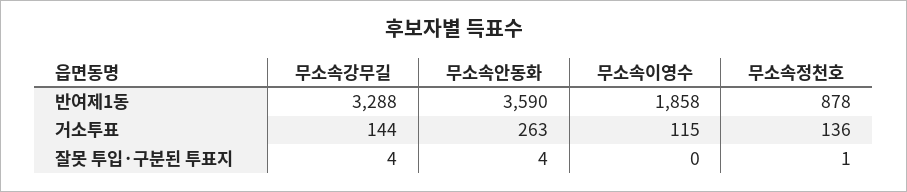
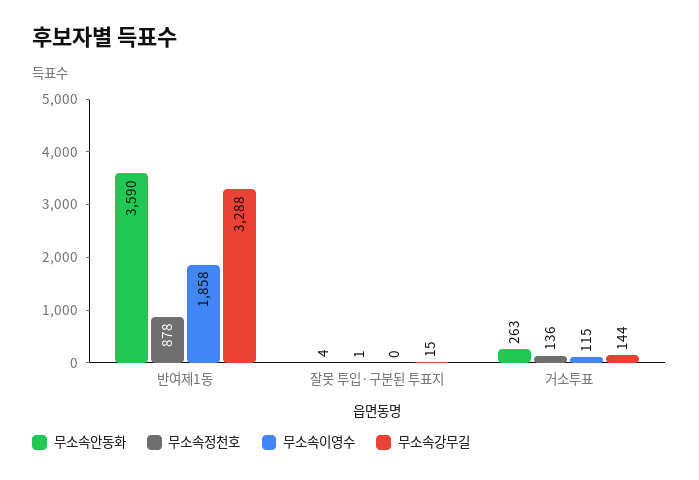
무소속강무길, 잘못 투입·구분된 투표지: 4 -> 15

